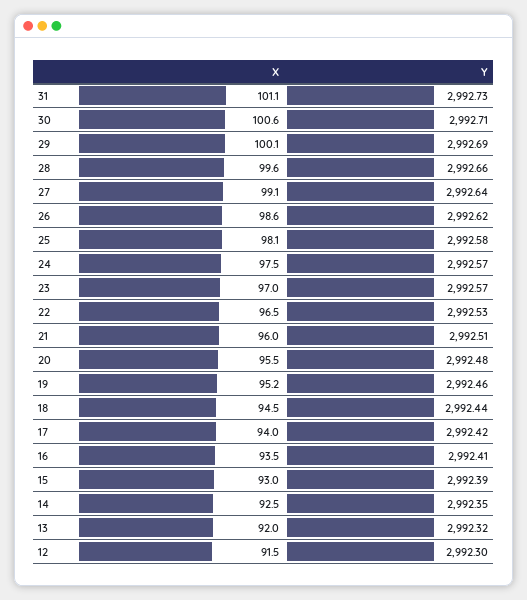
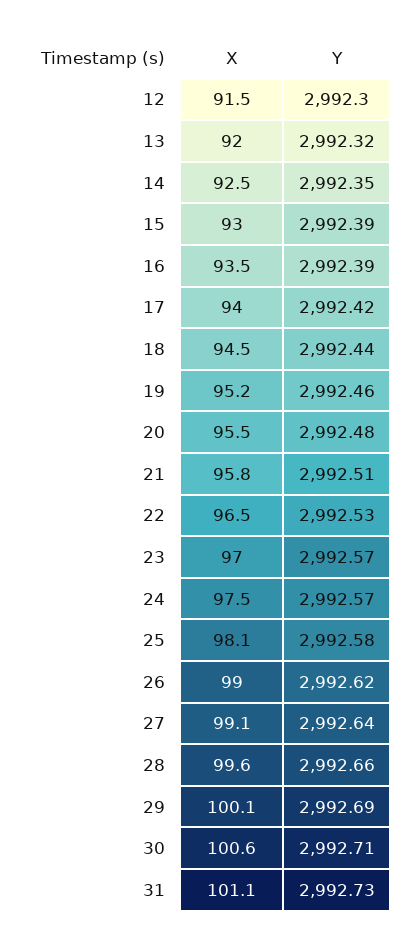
X, 26: 98.6 -> 99
X, 21: 96 -> 95.8
Y, 16: 2992.41 -> 2992.39

